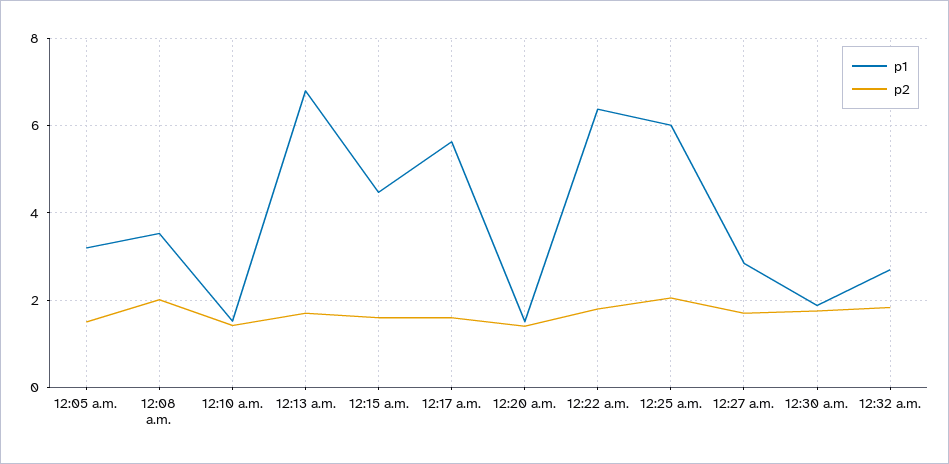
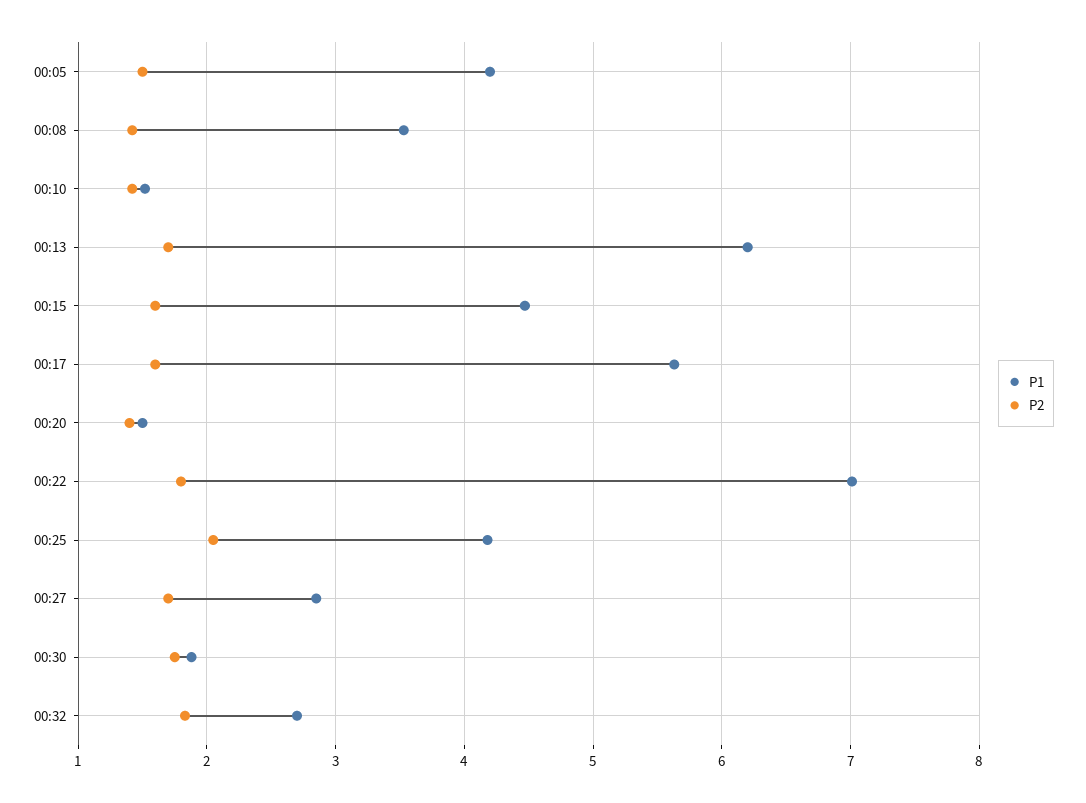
p1, 12:05 a.m.: 3.2 -> 4.2
p2, 12:08 a.m.: 2 -> 1.4
p1, 12:13 a.m.: 6.8 -> 6.2
p1, 12:22 a.m.: 6.4 -> 7
p1, 12:25 a.m.: 6 -> 4.2

